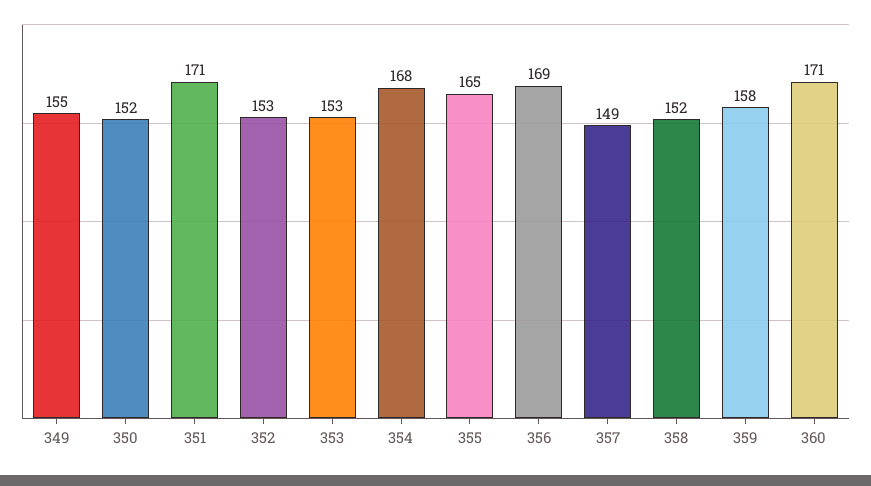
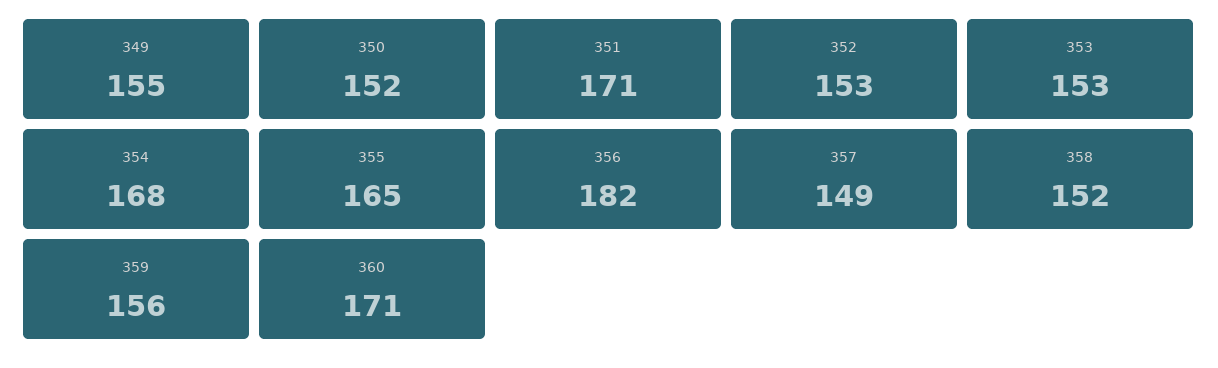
356: 169 -> 182
359: 158 -> 156

